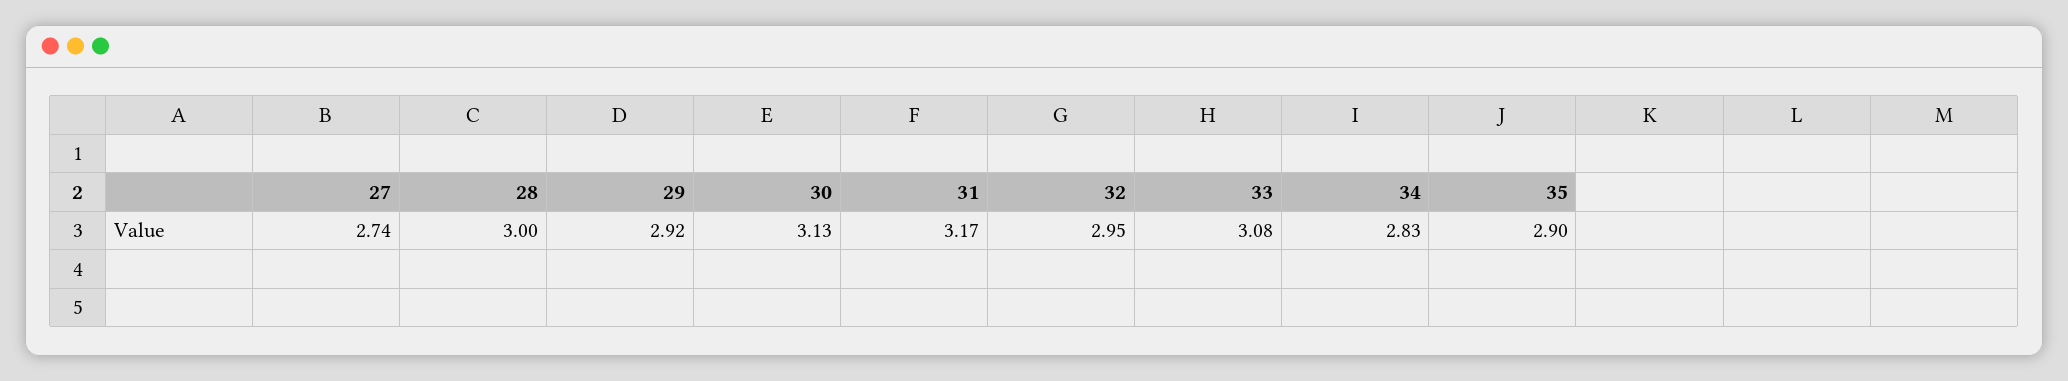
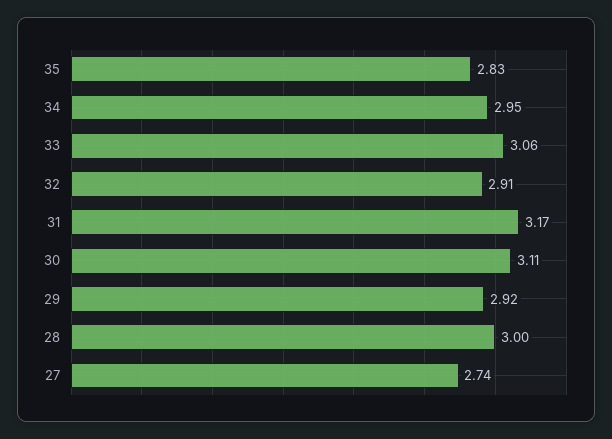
30: 3.13 -> 3.11
32: 2.95 -> 2.91
33: 3.08 -> 3.06
34: 2.83 -> 2.95
35: 2.9 -> 2.83

